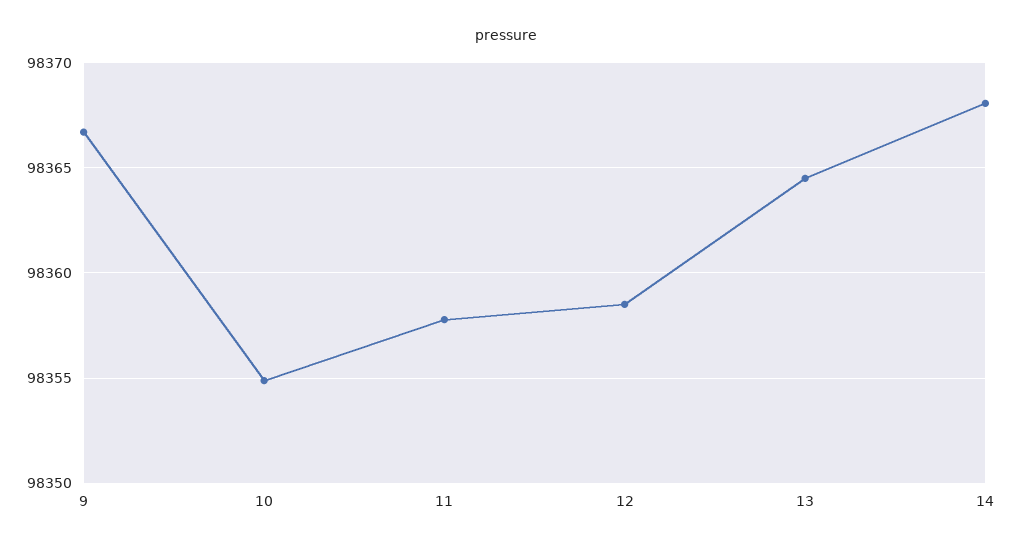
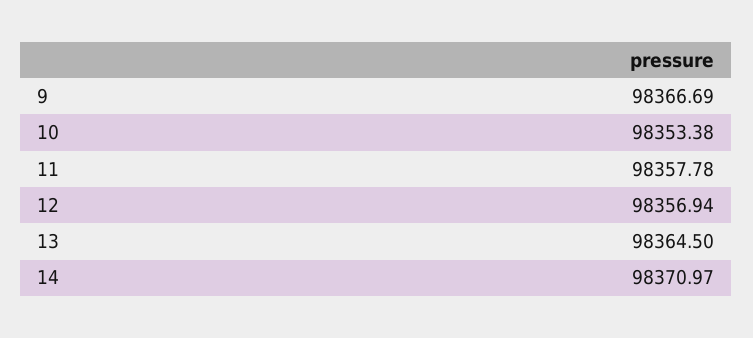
10: 98355 -> 98353.38
12: 98358.5 -> 98356.94
14: 98368 -> 98370.97

